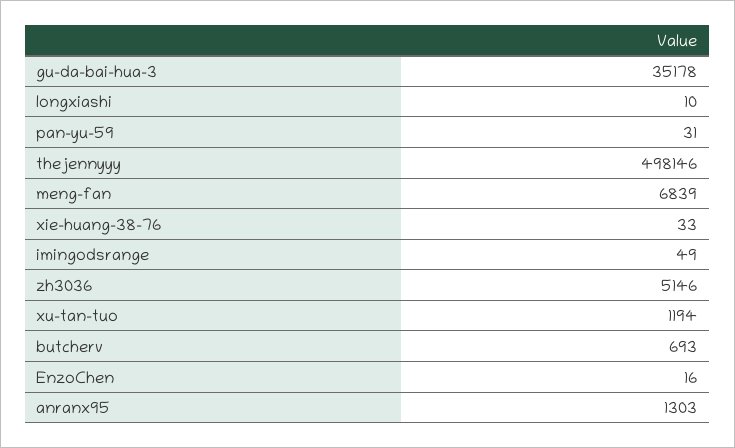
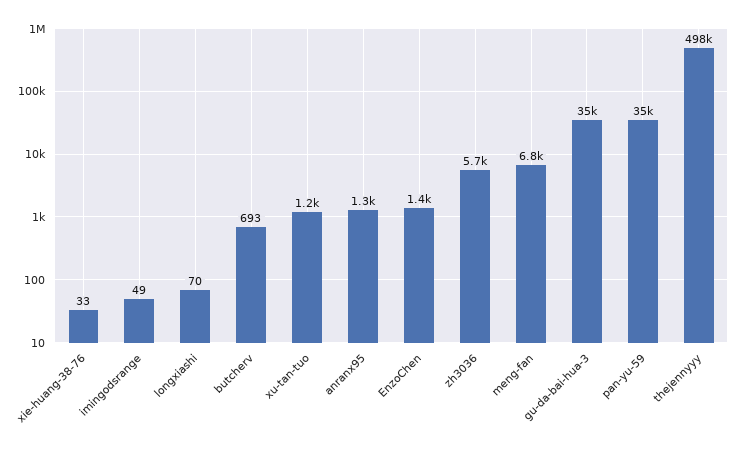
longxiashi: 10 -> 70
pan-yu-59: 31 -> 35000
zh3036: 5146 -> 5700
EnzoChen: 16 -> 1400

